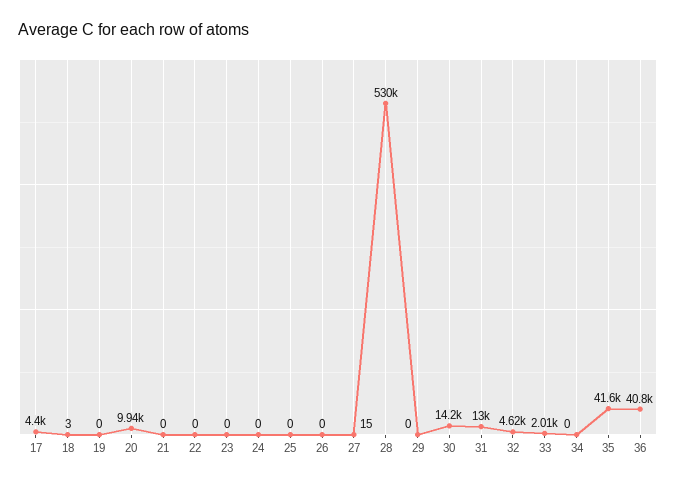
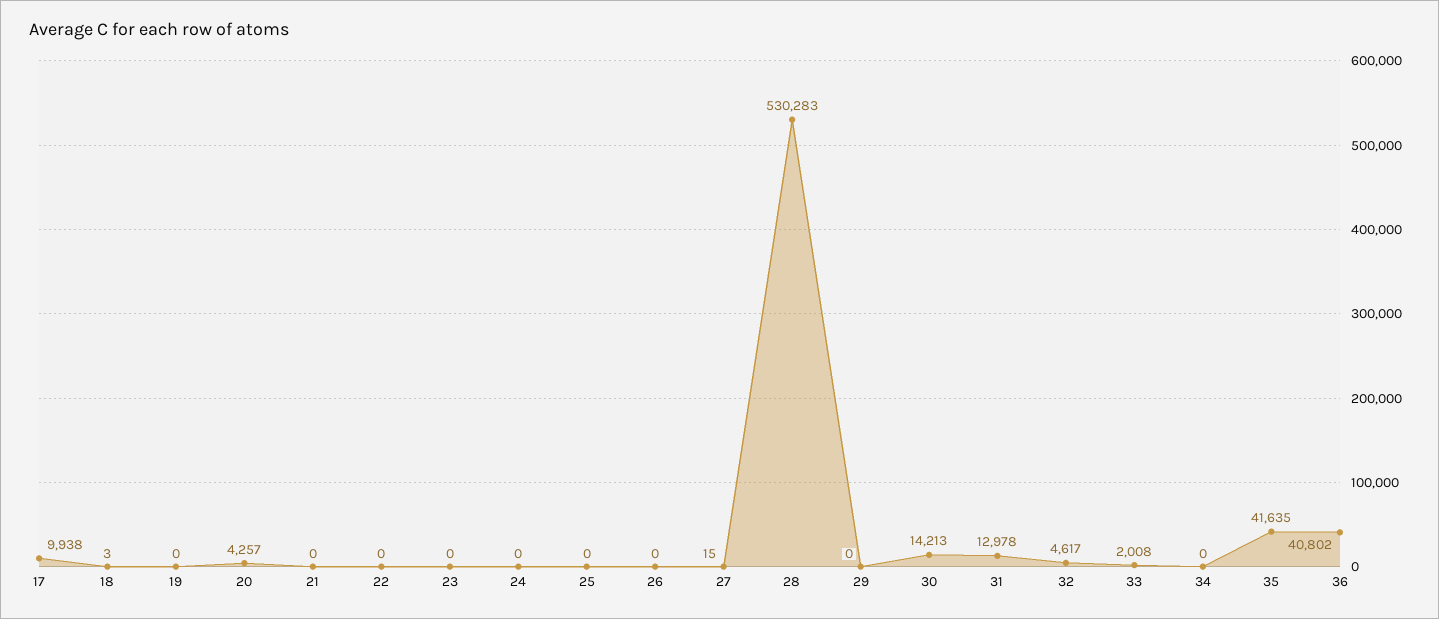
17: 4400 -> 9938
20: 9940 -> 4257

